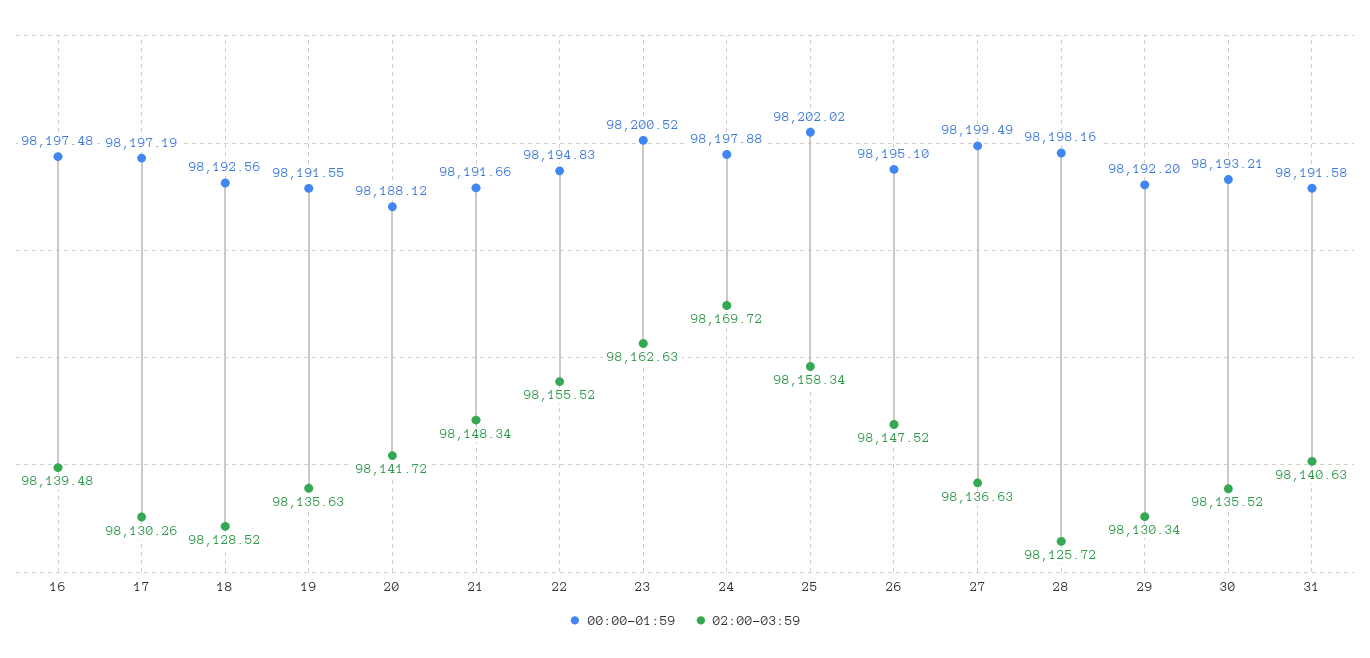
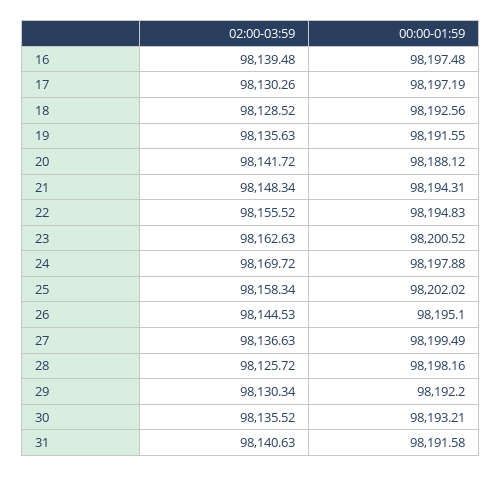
00:00-01:59, 21: 98191.66 -> 98194.31
02:00-03:59, 26: 98147.52 -> 98144.53

